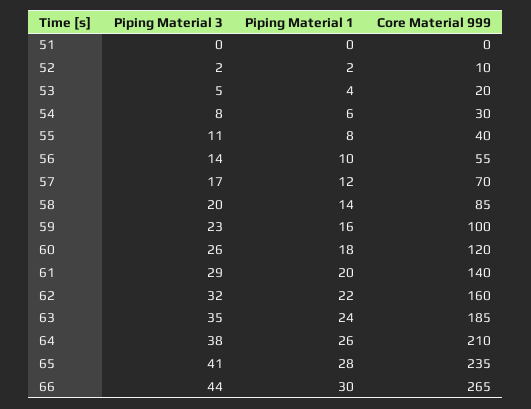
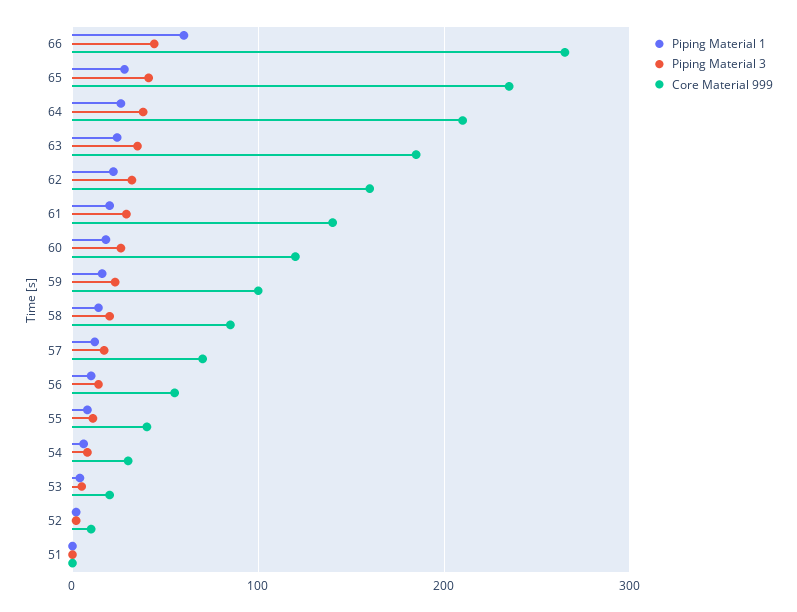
Piping Material 1, 66: 30 -> 60

